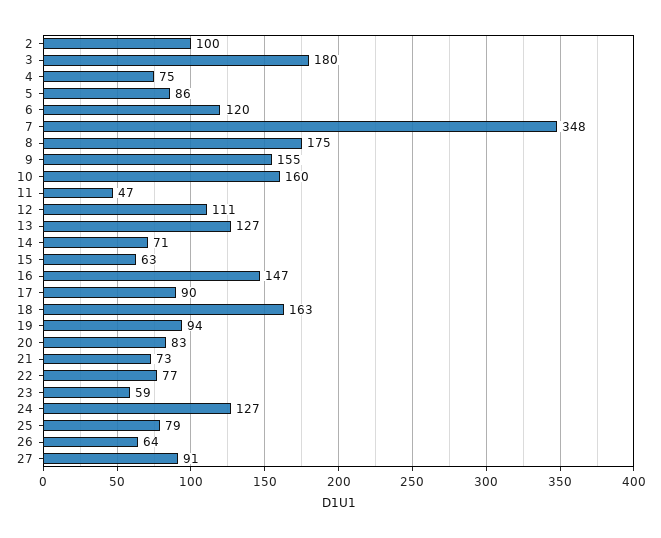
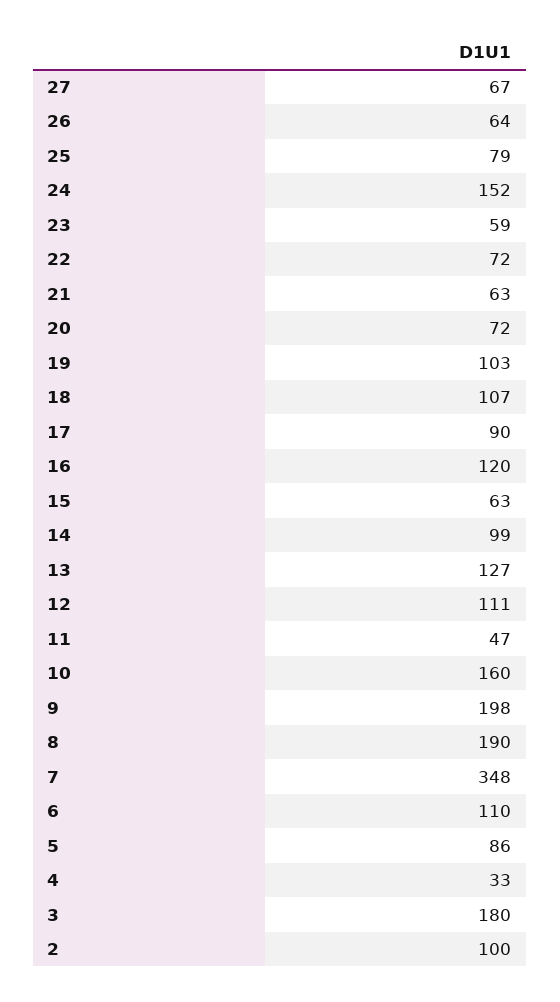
4: 75 -> 33
6: 120 -> 110
8: 175 -> 190
9: 155 -> 198
14: 71 -> 99
16: 147 -> 120
18: 163 -> 107
19: 94 -> 103
20: 83 -> 72
21: 73 -> 63
22: 77 -> 72
24: 127 -> 152
27: 91 -> 67

